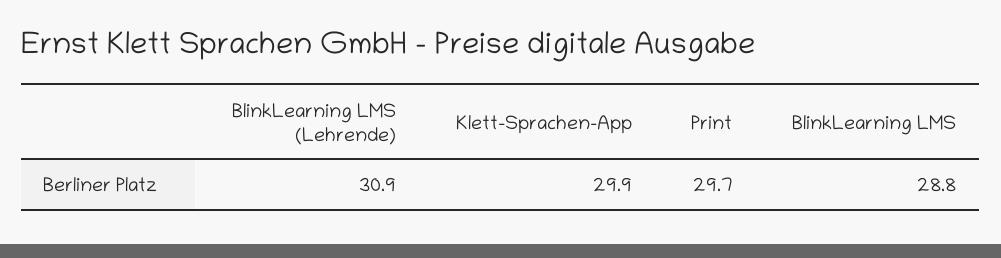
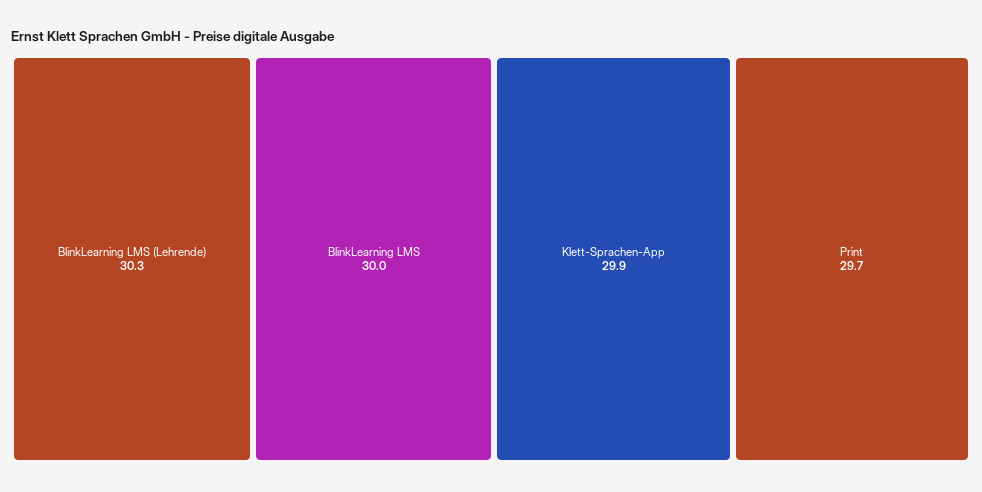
BlinkLearning LMS (Lehrende): 30.9 -> 30.3
BlinkLearning LMS: 28.8 -> 30

